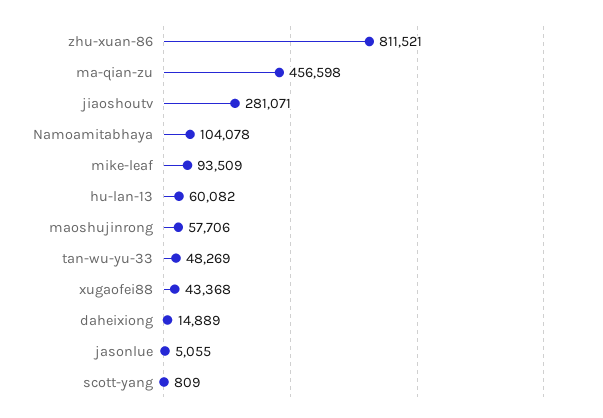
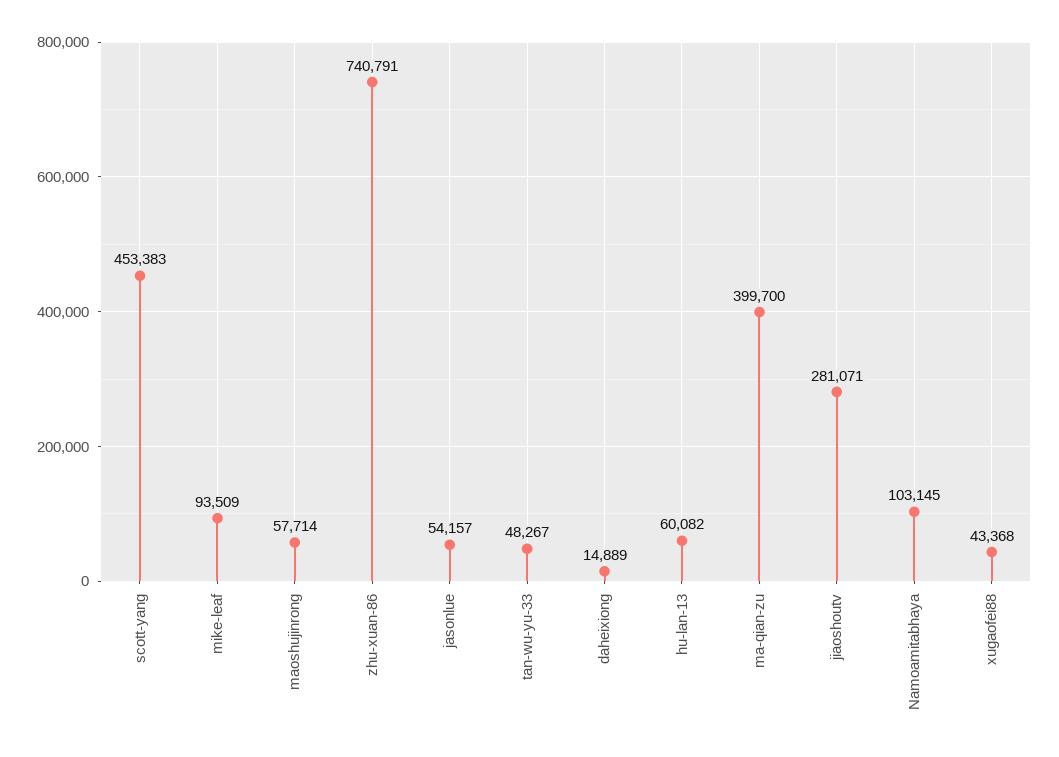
zhu-xuan-86: 811521 -> 740791
ma-qian-zu: 456598 -> 399700
Namoamitabhaya: 104078 -> 103145
maoshujinrong: 57706 -> 57714
tan-wu-yu-33: 48269 -> 48267
jasonlue: 5055 -> 54157
scott-yang: 809 -> 453383

